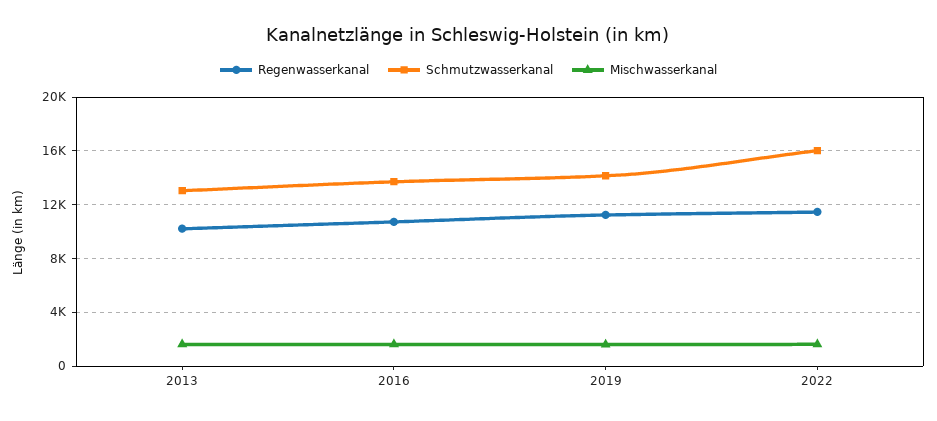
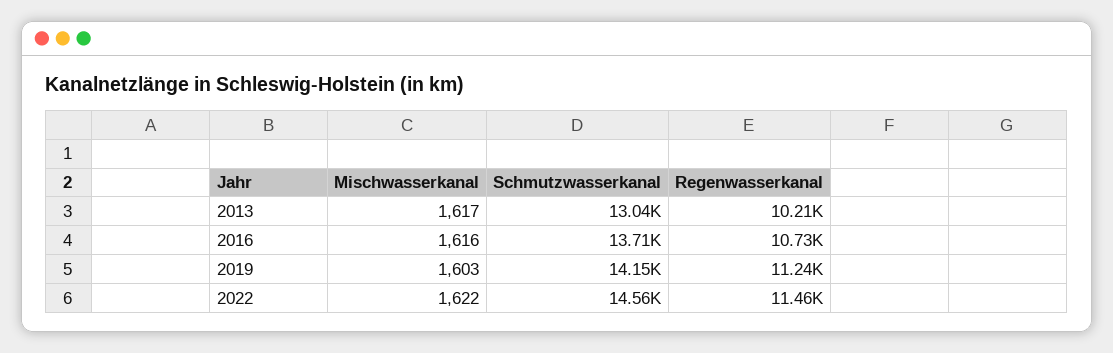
Schmutzwasserkanal, 2022: 16000 -> 14560

